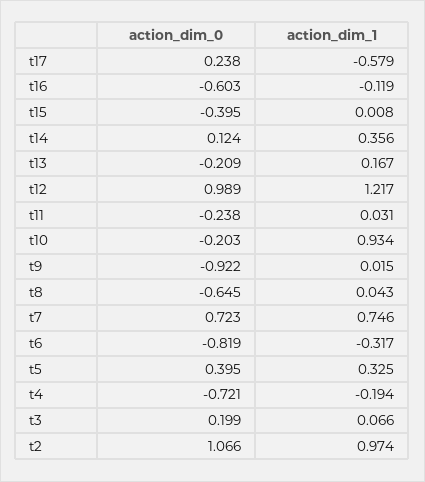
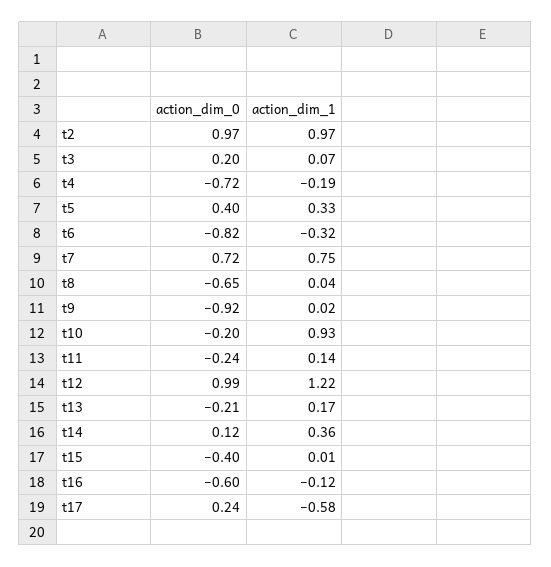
action_dim_1, t11: 0.031 -> 0.14
action_dim_0, t2: 1.066 -> 0.97

